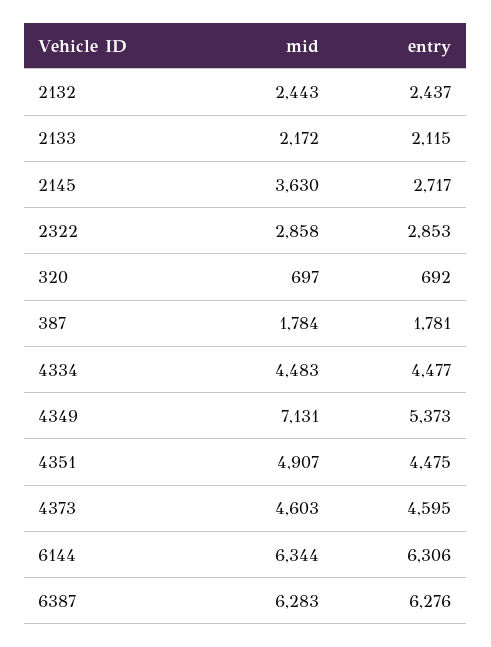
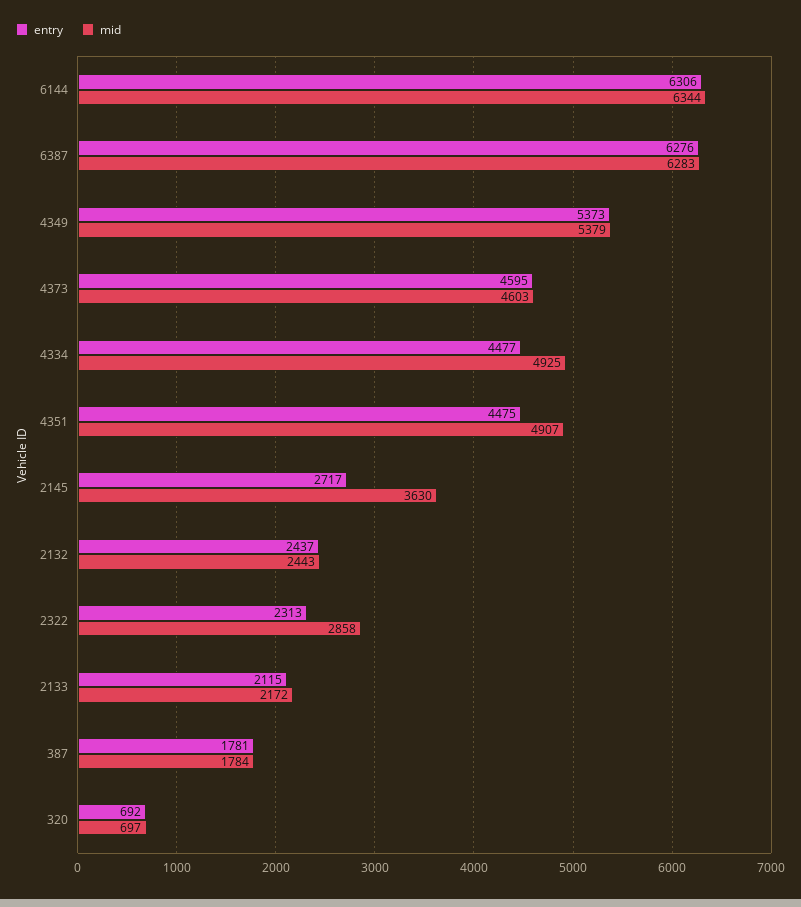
entry, 2322: 2853 -> 2313
mid, 4334: 4483 -> 4925
mid, 4349: 7131 -> 5379

